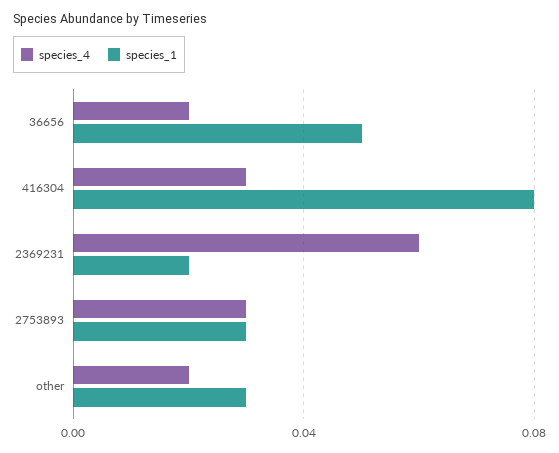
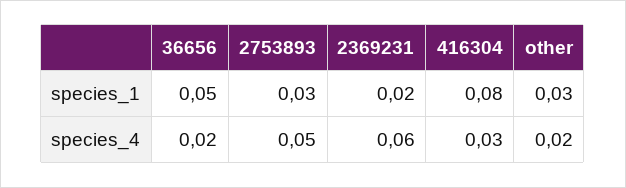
species_4, 2753893: 0.03 -> 0.05

